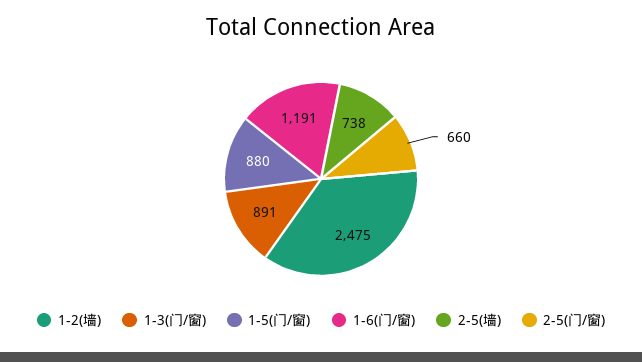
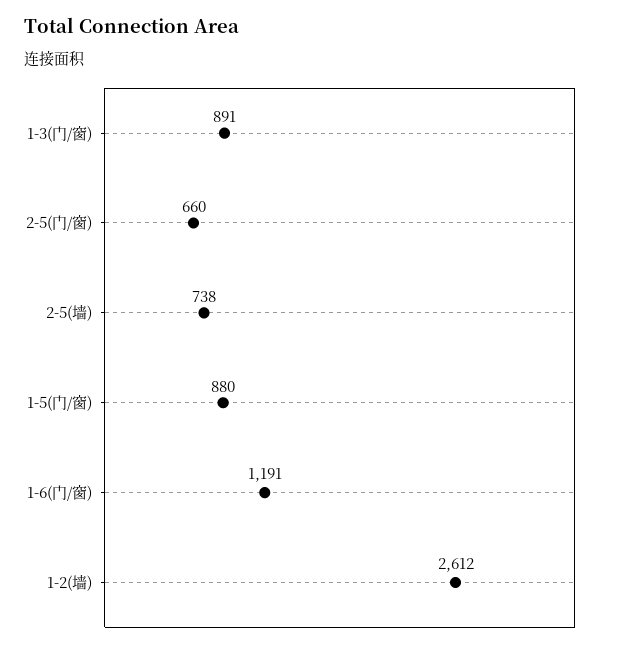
1-2(墙): 2475 -> 2612

